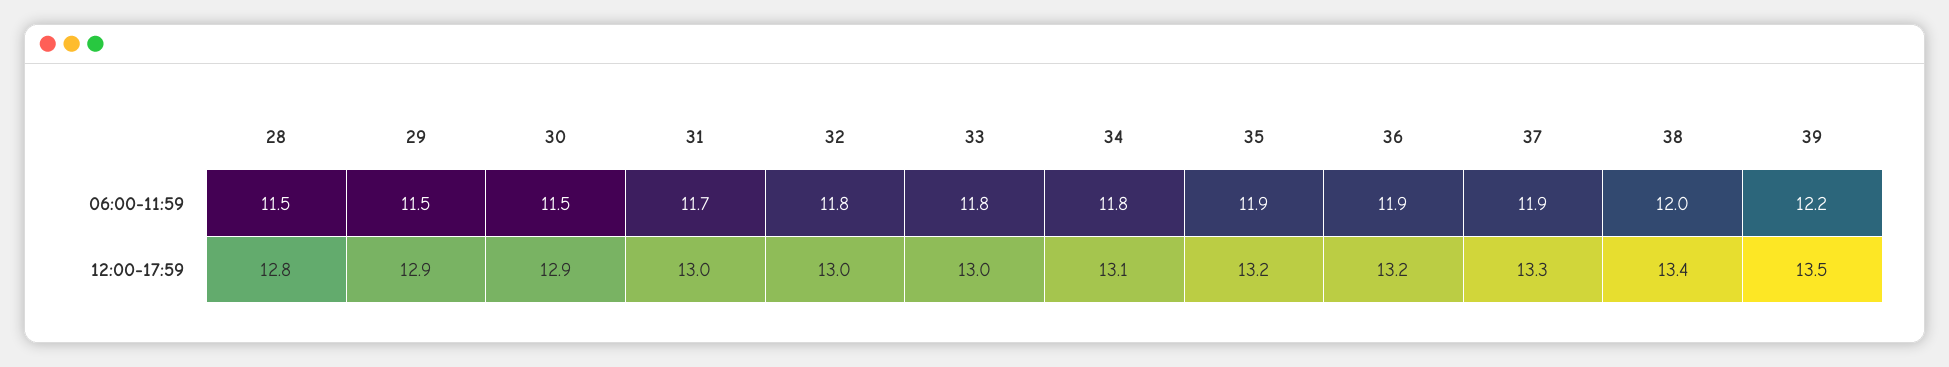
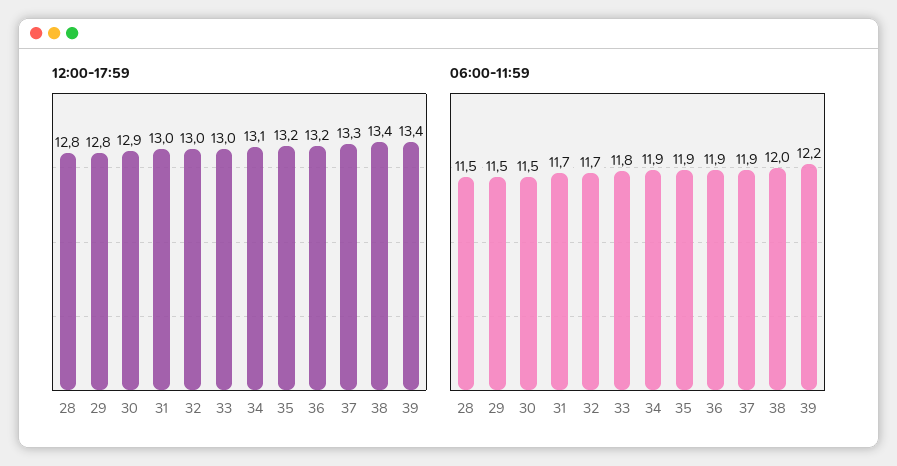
06:00-11:59, 32: 11.8 -> 11.7
06:00-11:59, 34: 11.8 -> 11.9
12:00-17:59, 29: 12.9 -> 12.8
12:00-17:59, 39: 13.5 -> 13.4

